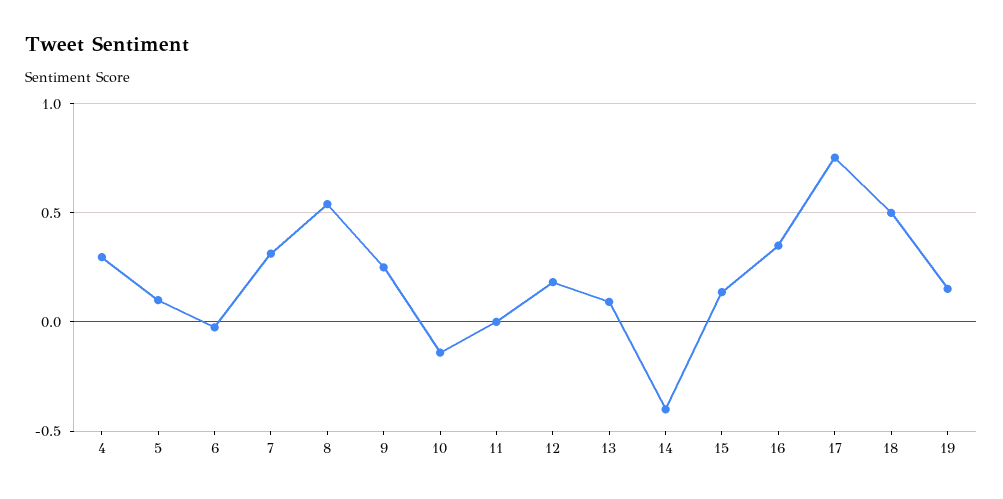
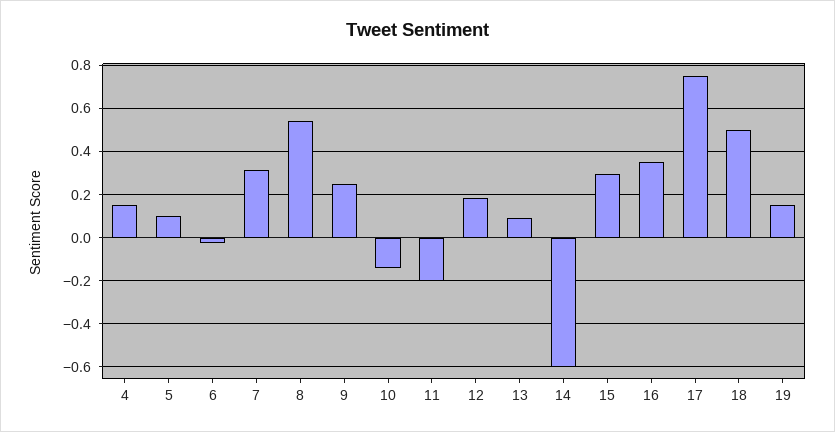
4: 0.3 -> 0.15
11: 0 -> -0.2
14: -0.4 -> -0.6
15: 0.15 -> 0.3

